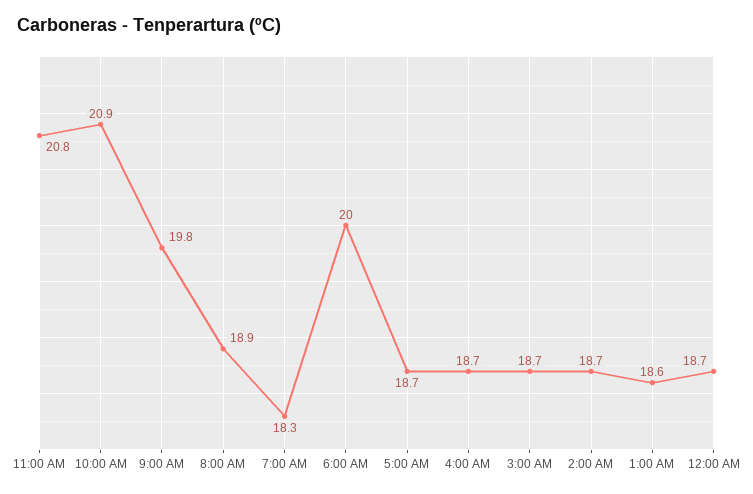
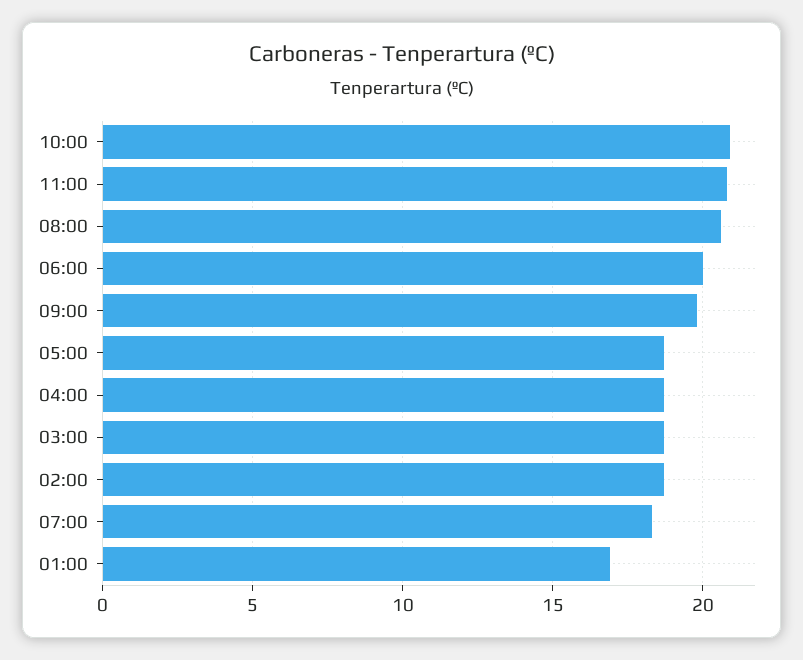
8:00 AM: 18.9 -> 20.5
1:00 AM: 18.6 -> 17
12:00 AM: 18.7 -> none

